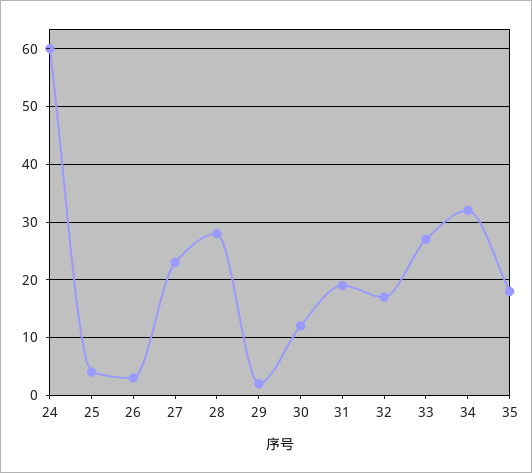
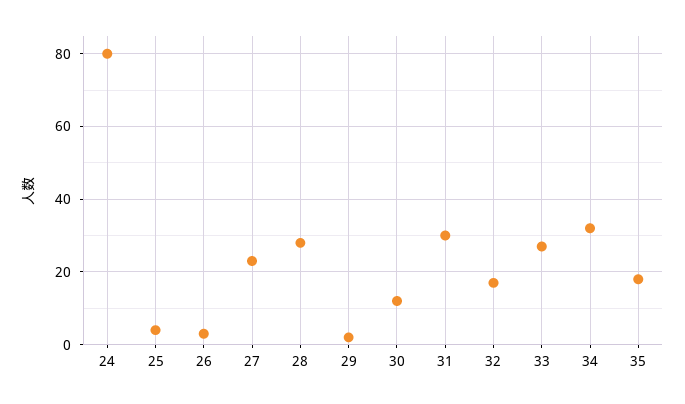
24: 60 -> 80
31: 20 -> 30

